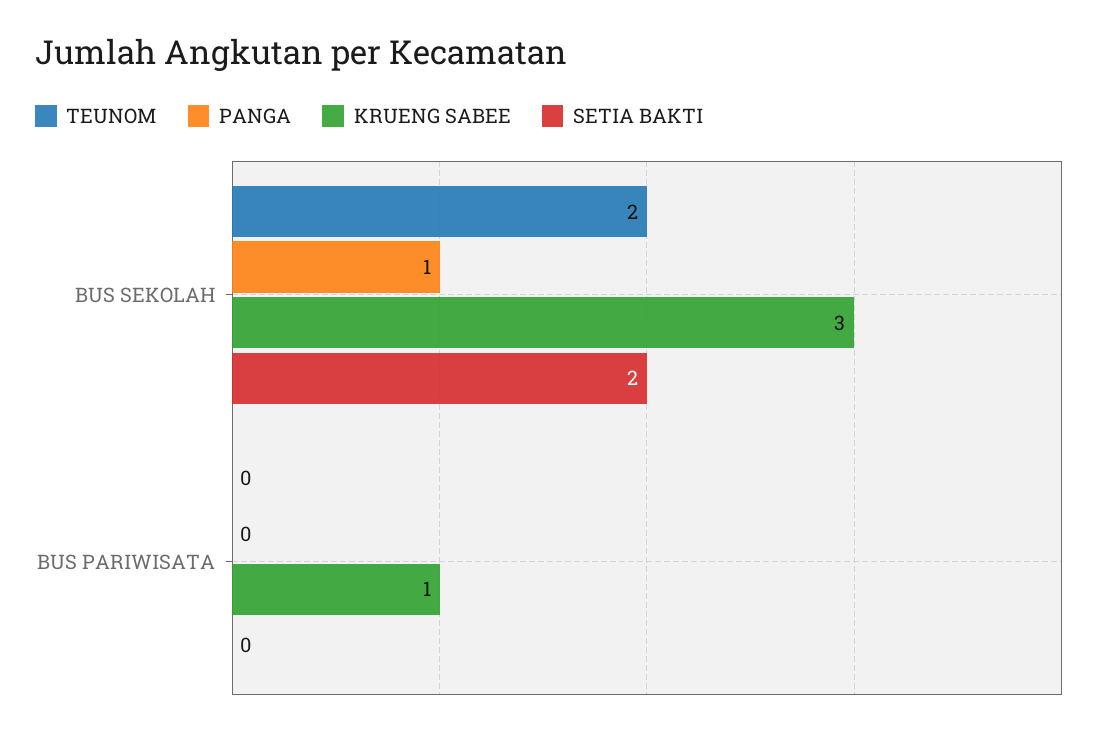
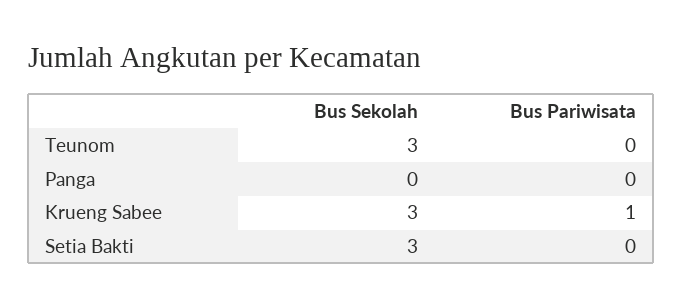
TEUNOM, BUS SEKOLAH: 2 -> 3
PANGA, BUS SEKOLAH: 1 -> 0
SETIA BAKTI, BUS SEKOLAH: 2 -> 3

